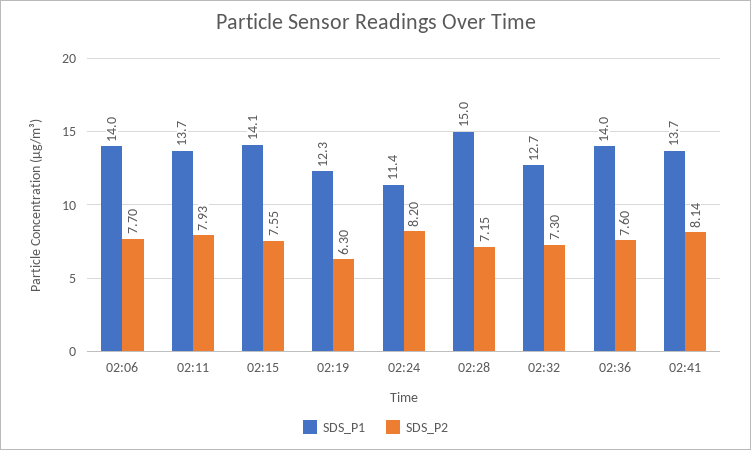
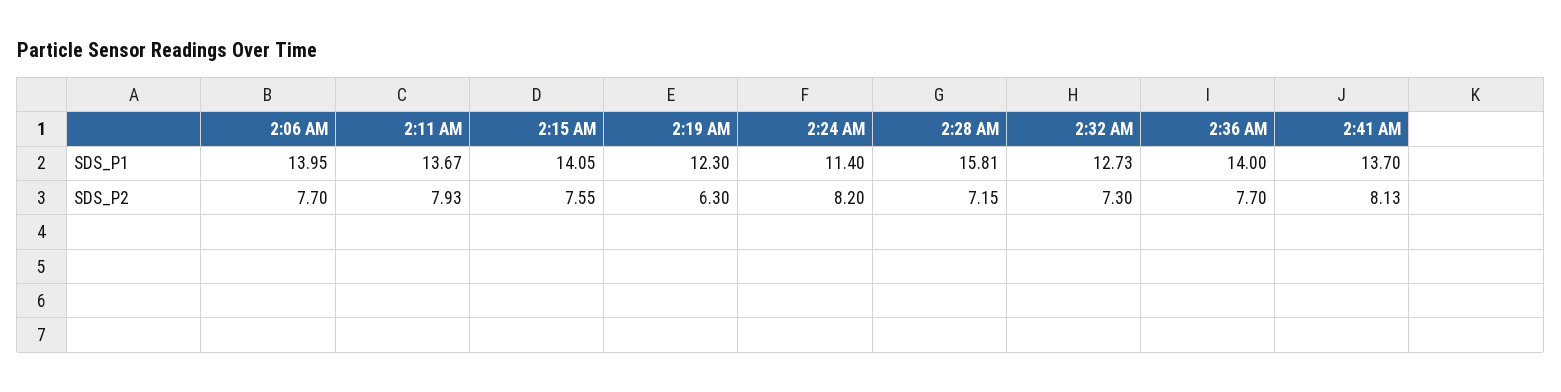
SDS_P1, 02:28: 15 -> 15.81
SDS_P2, 02:36: 7.6 -> 7.7
SDS_P2, 02:41: 8.14 -> 8.13

